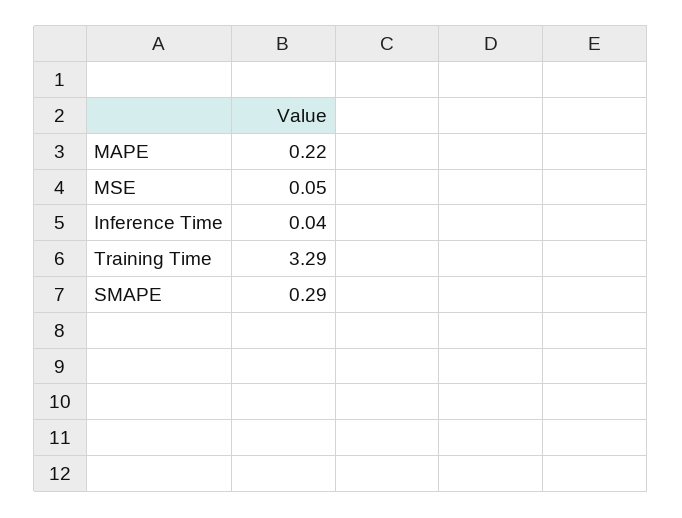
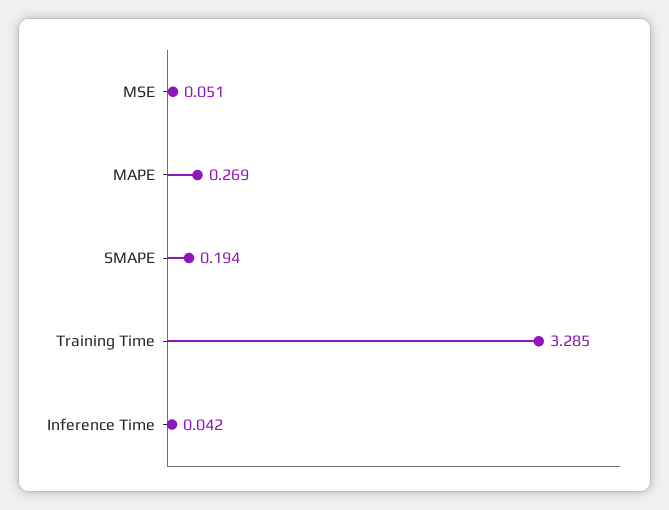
MAPE: 0.22 -> 0.269
SMAPE: 0.29 -> 0.194

